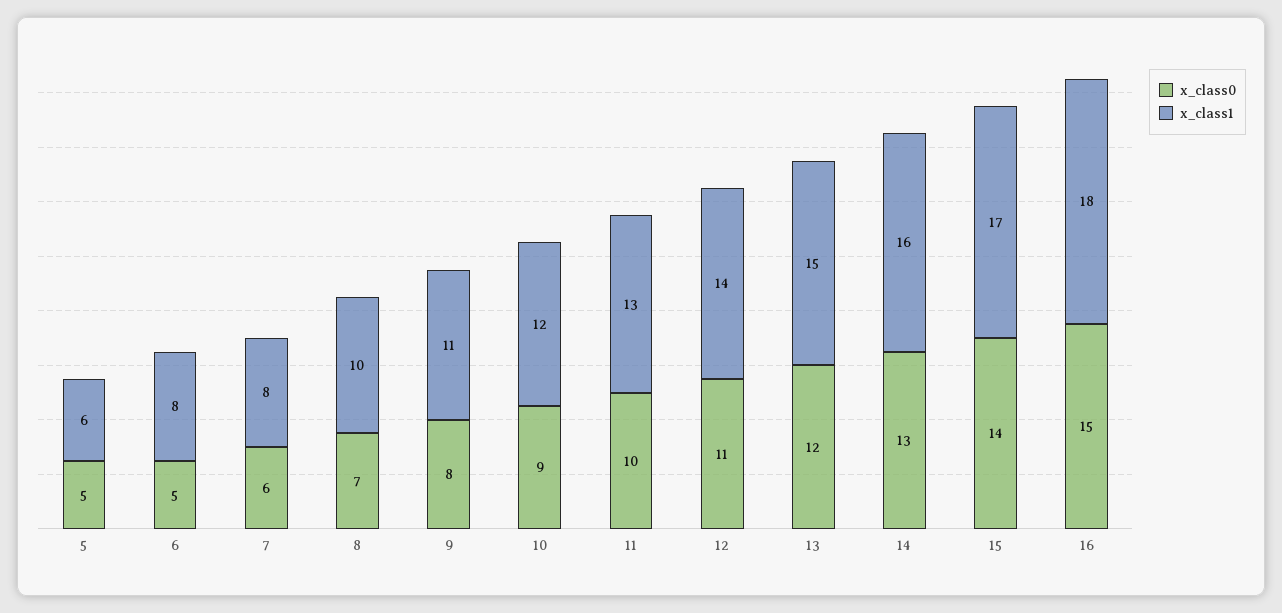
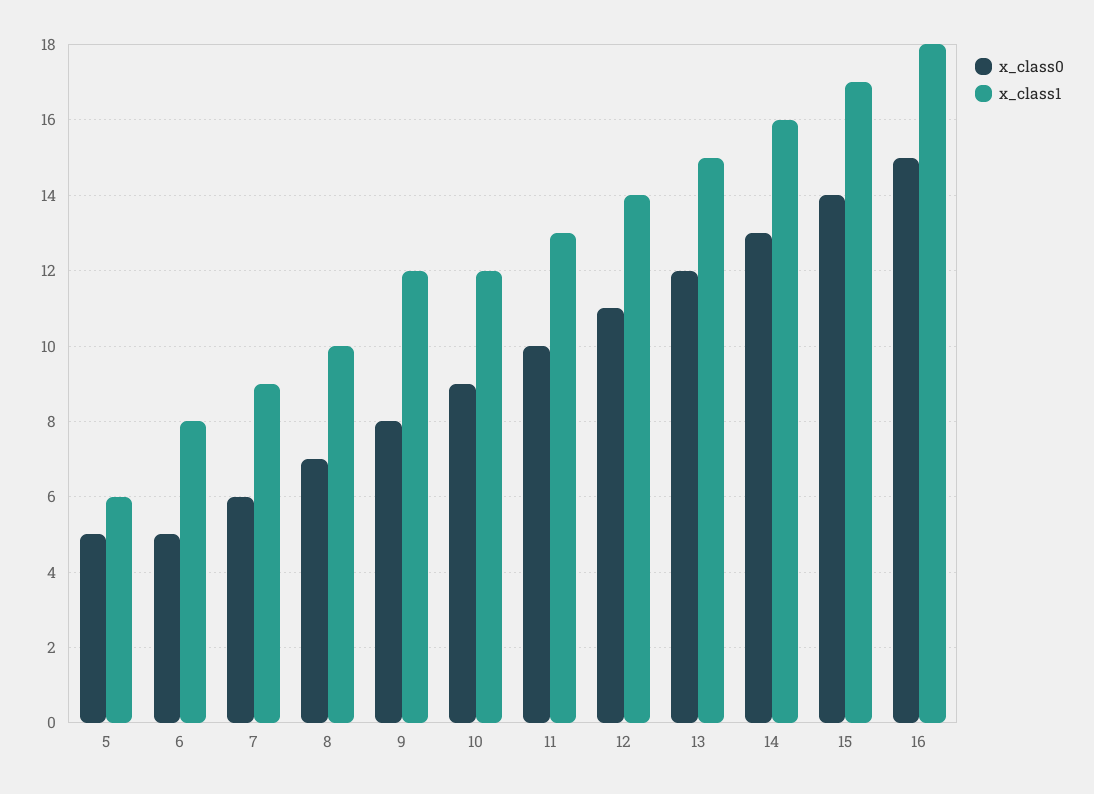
x_class1, 7: 8 -> 9
x_class1, 9: 11 -> 12

